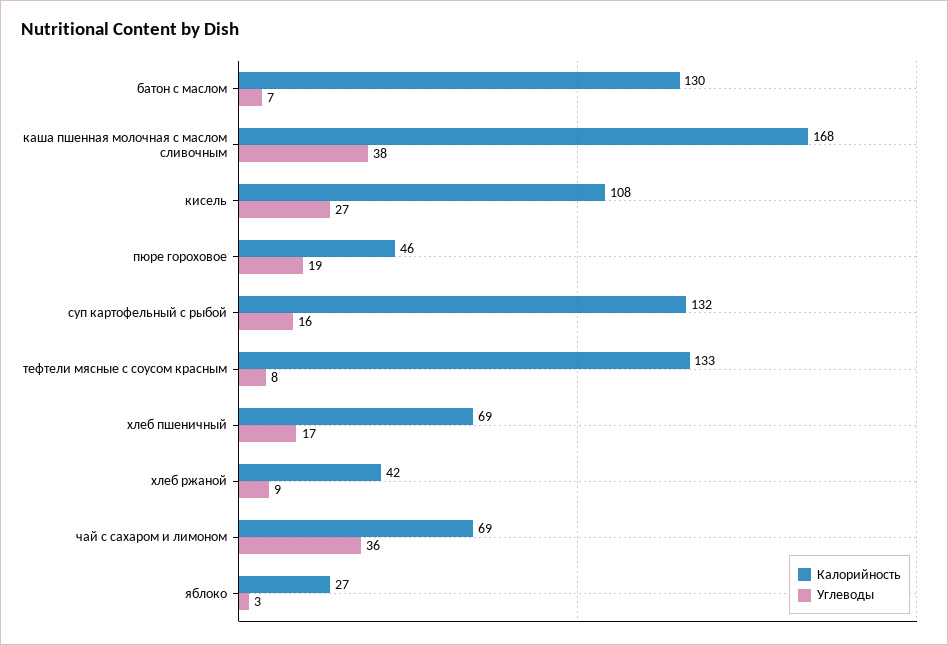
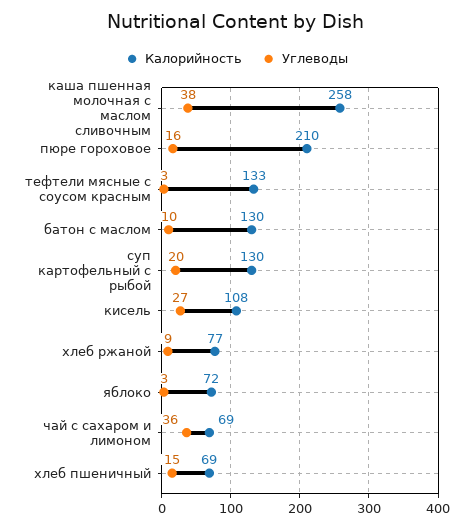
Углеводы, батон с маслом: 7 -> 10
Калорийность, каша пшенная молочная с маслом сливочным: 168 -> 258
Калорийность, пюре гороховое: 46 -> 210
Углеводы, пюре гороховое: 19 -> 16
Калорийность, суп картофельный с рыбой: 132 -> 130
Углеводы, суп картофельный с рыбой: 16 -> 20
Углеводы, тефтели мясные с соусом красным: 8 -> 3
Углеводы, хлеб пшеничный: 17 -> 15
Калорийность, хлеб ржаной: 42 -> 77
Калорийность, яблоко: 27 -> 72

